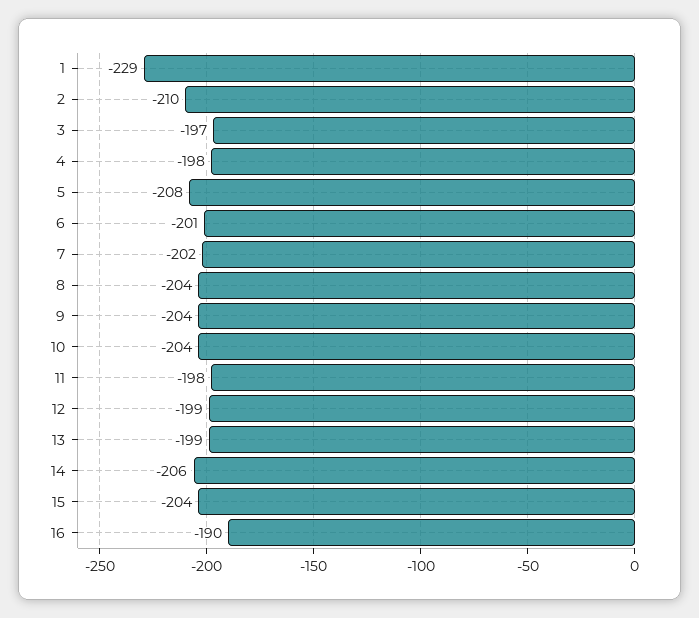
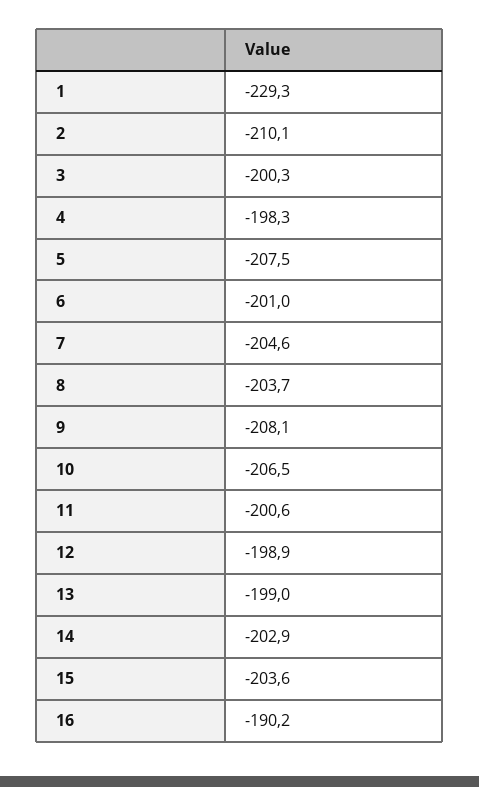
3: -197 -> -200.3
7: -202 -> -204.6
9: -204 -> -208.1
10: -204 -> -206.5
11: -198 -> -200.6
14: -206 -> -202.9

